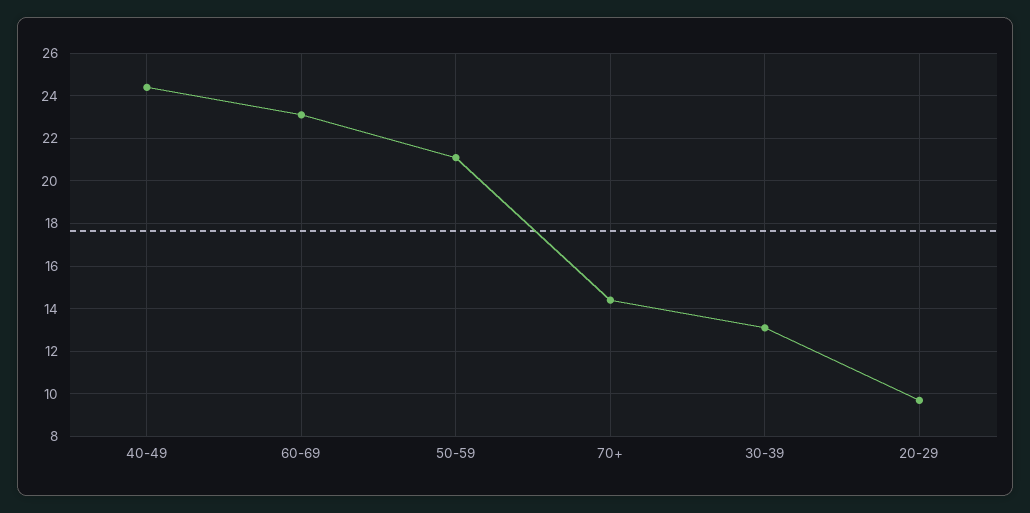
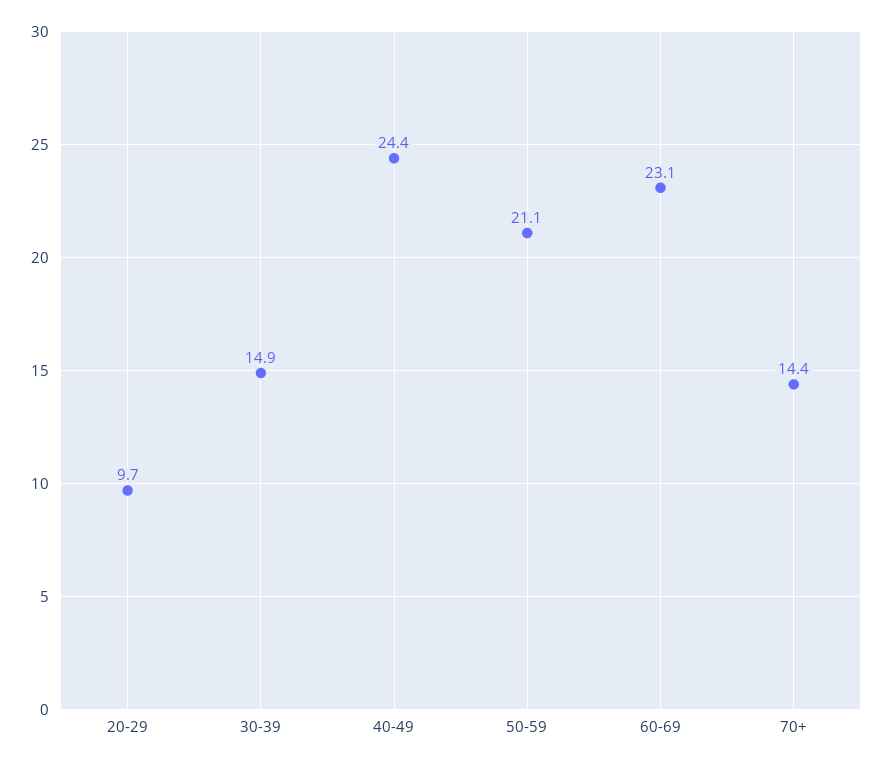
30-39: 13 -> 14.9

